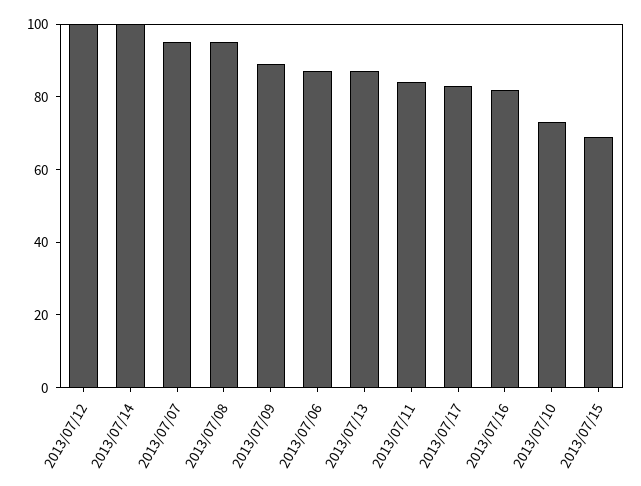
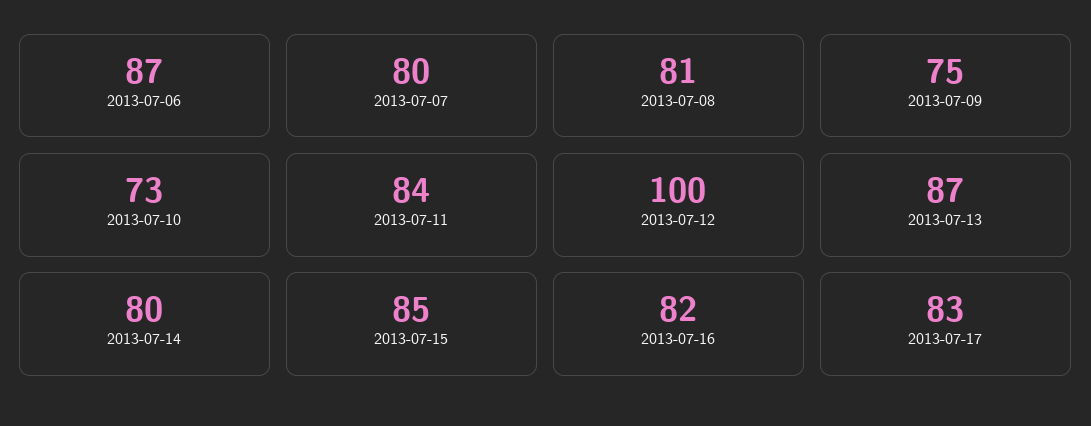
2013/07/14: 100 -> 80
2013/07/07: 95 -> 80
2013/07/08: 95 -> 81
2013/07/09: 90 -> 75
2013/07/15: 70 -> 85

